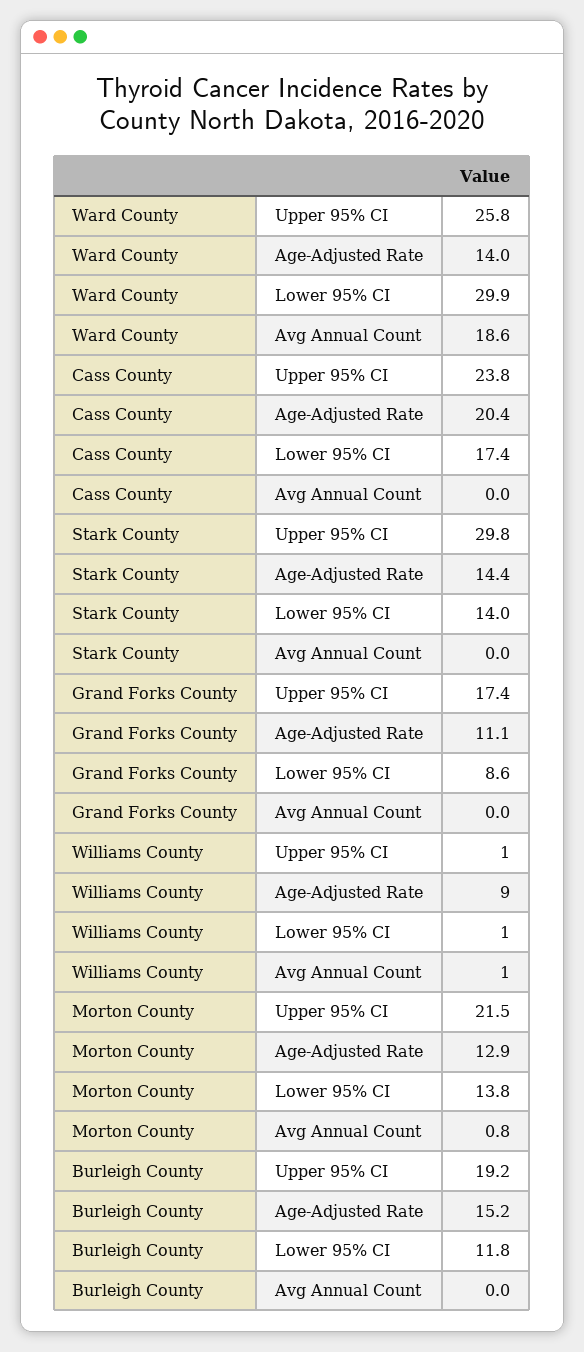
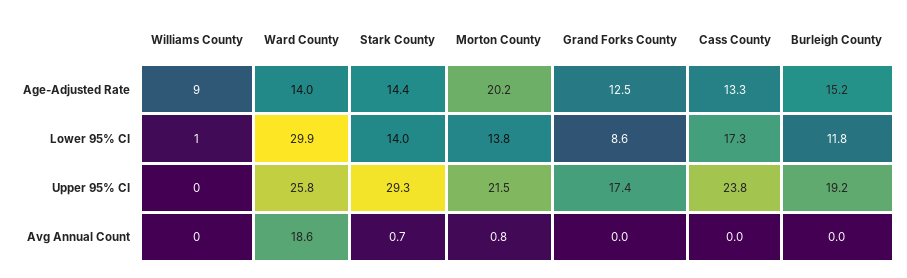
Cass County, Age-Adjusted Rate: 20.4 -> 13.3
Cass County, Lower 95% CI: 17.4 -> 17.3
Stark County, Upper 95% CI: 29.8 -> 29.3
Stark County, Avg Annual Count: 0 -> 0.7
Grand Forks County, Age-Adjusted Rate: 11.1 -> 12.5
Williams County, Upper 95% CI: 1 -> 0
Williams County, Avg Annual Count: 1 -> 0
Morton County, Age-Adjusted Rate: 12.9 -> 20.2

